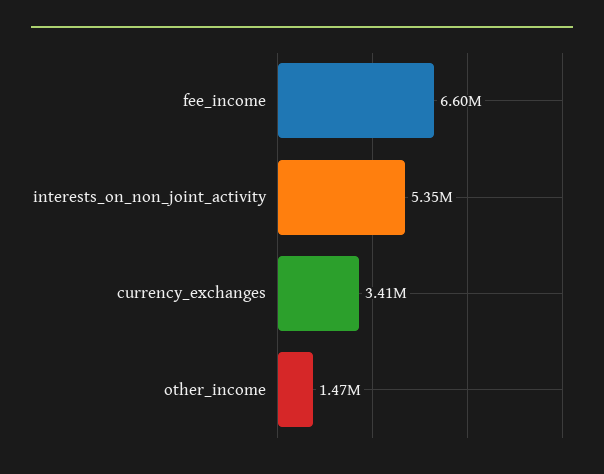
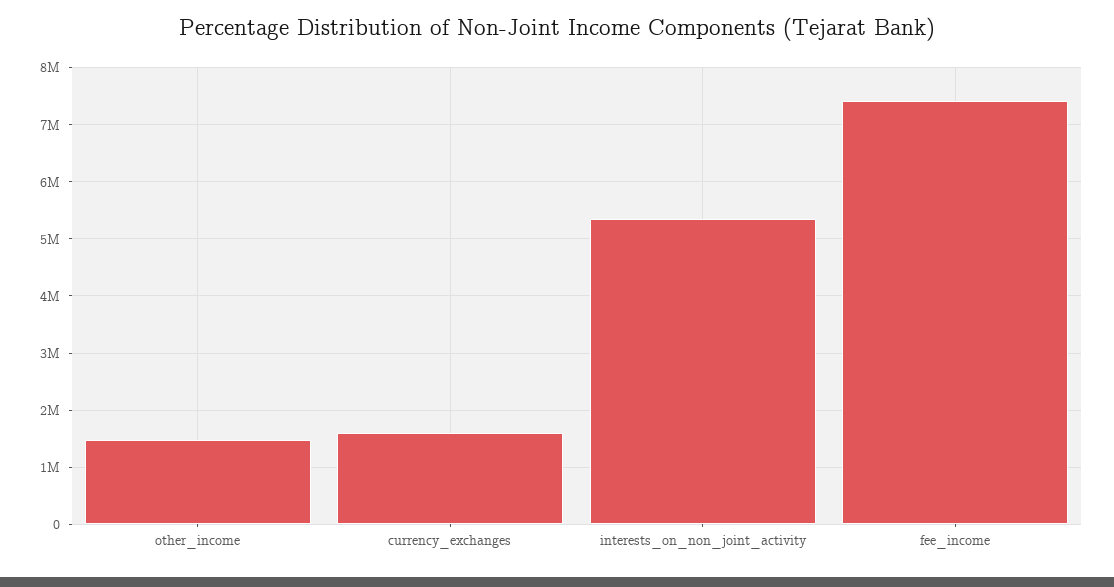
fee_income: 6600000 -> 7400000
currency_exchanges: 3410000 -> 1600000

